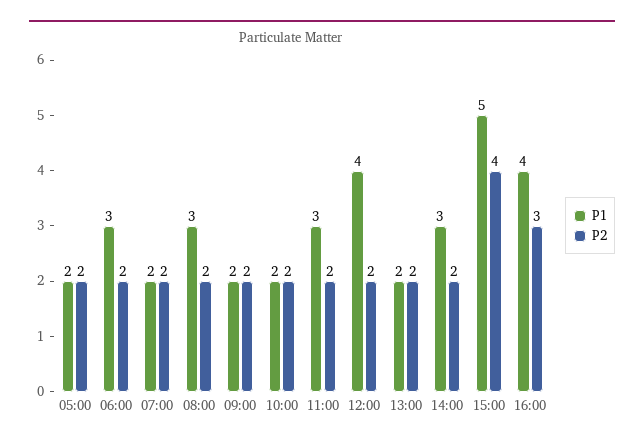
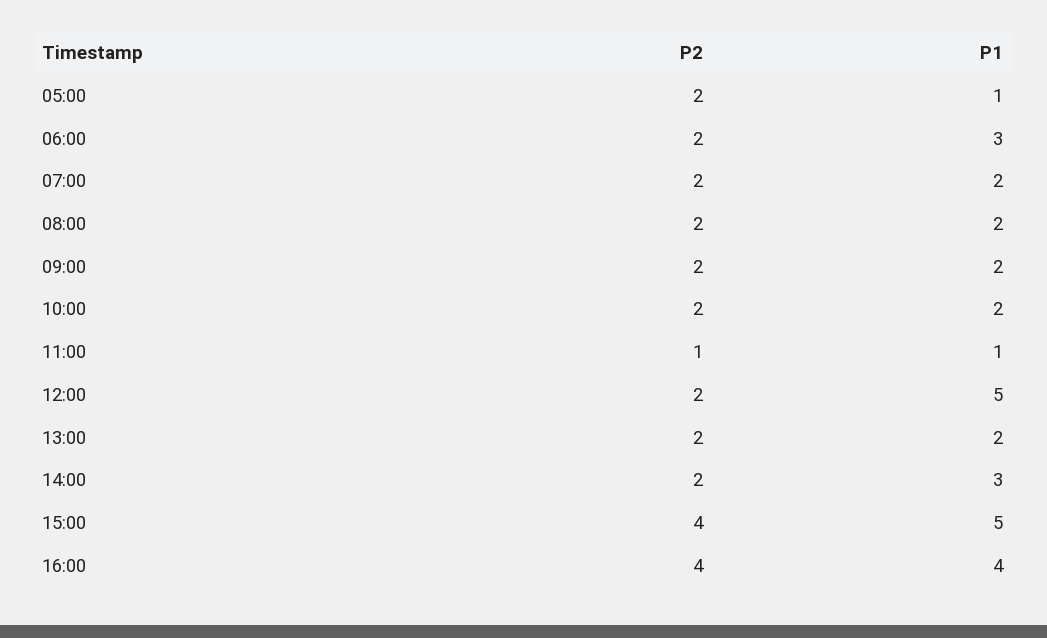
P1, 05:00: 2 -> 1
P1, 08:00: 3 -> 2
P1, 11:00: 3 -> 1
P2, 11:00: 2 -> 1
P1, 12:00: 4 -> 5
P2, 16:00: 3 -> 4

